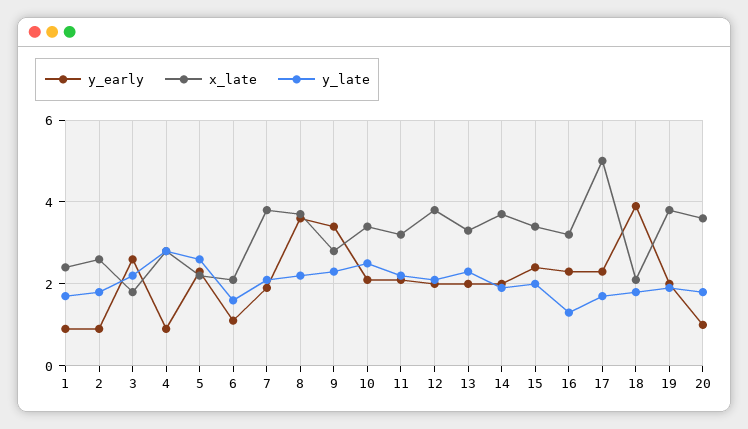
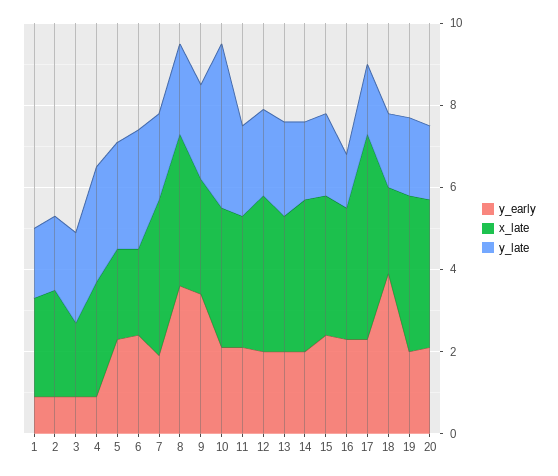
y_early, 3: 2.5 -> 1
y_early, 6: 1 -> 2.5
y_late, 6: 1.5 -> 3
y_late, 10: 2.5 -> 4
y_early, 20: 1 -> 2

